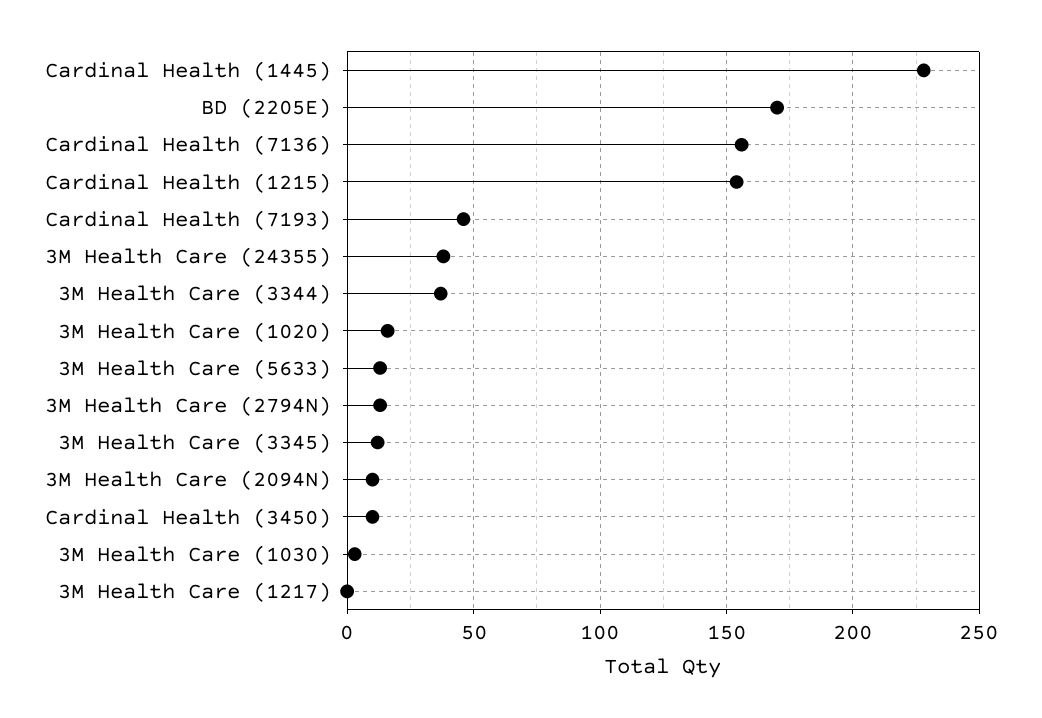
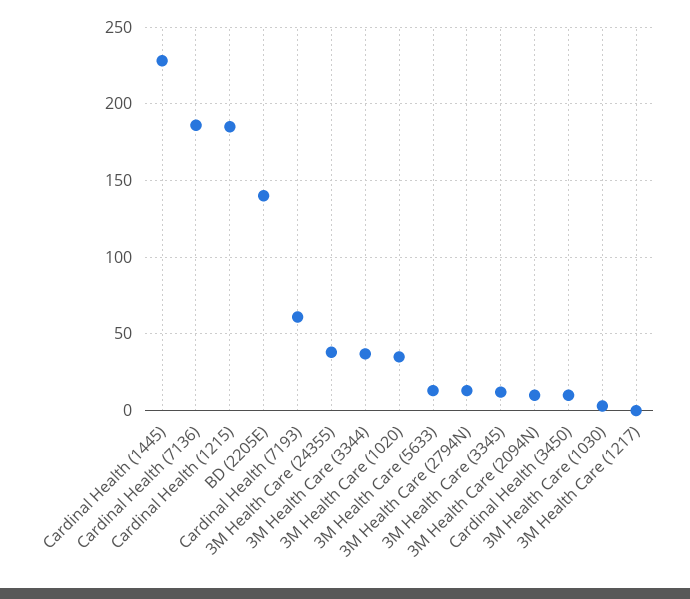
BD (2205E): 170 -> 140
Cardinal Health (7136): 155 -> 185
Cardinal Health (1215): 155 -> 185
Cardinal Health (7193): 45 -> 60
3M Health Care (1020): 15 -> 35

